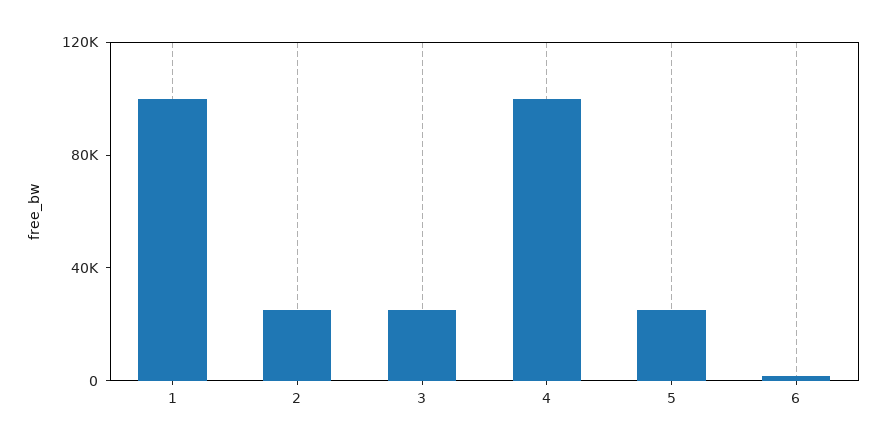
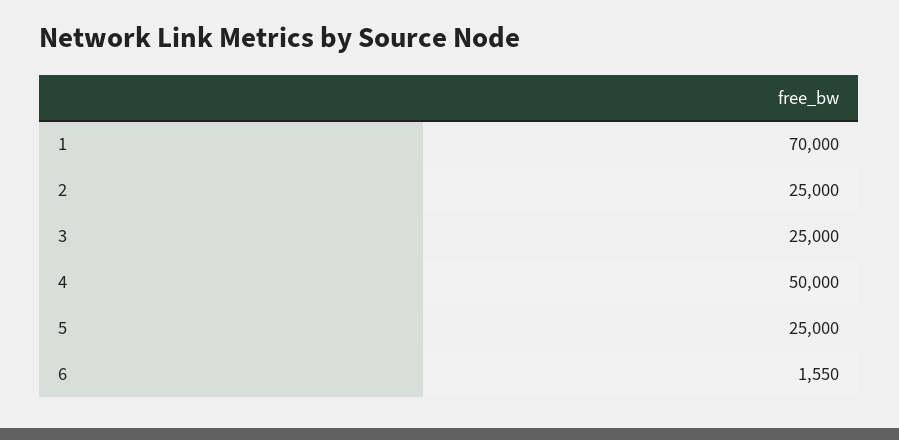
1: 100000 -> 70000
4: 100000 -> 50000

